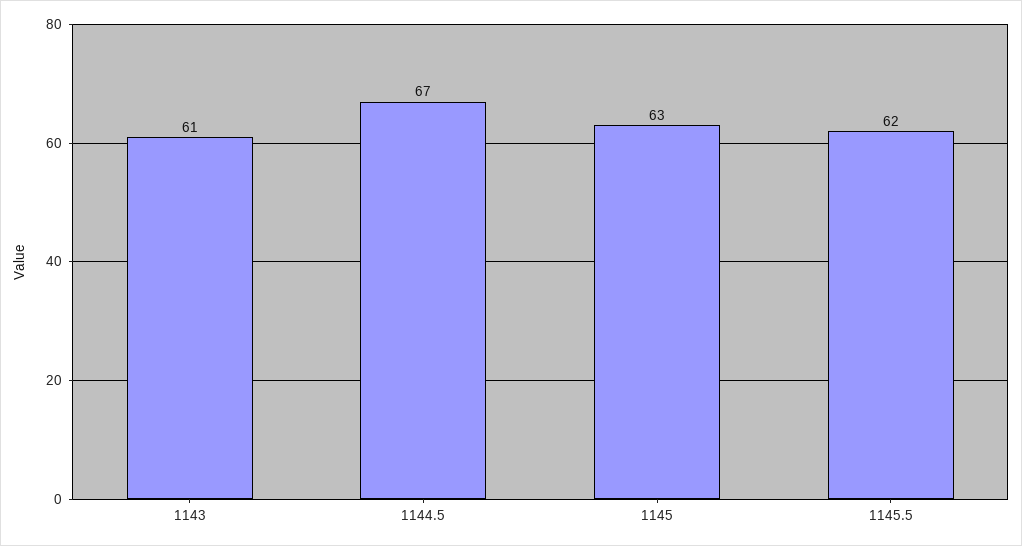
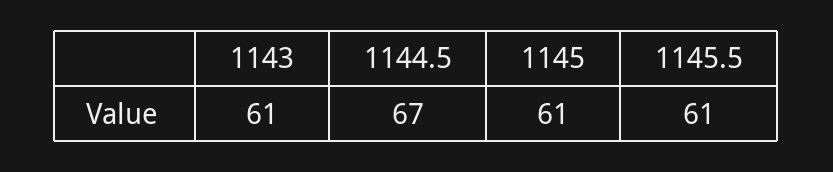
1145: 63 -> 61
1145.5: 62 -> 61

